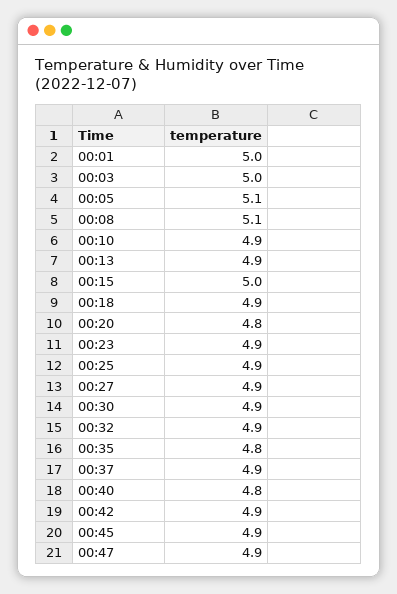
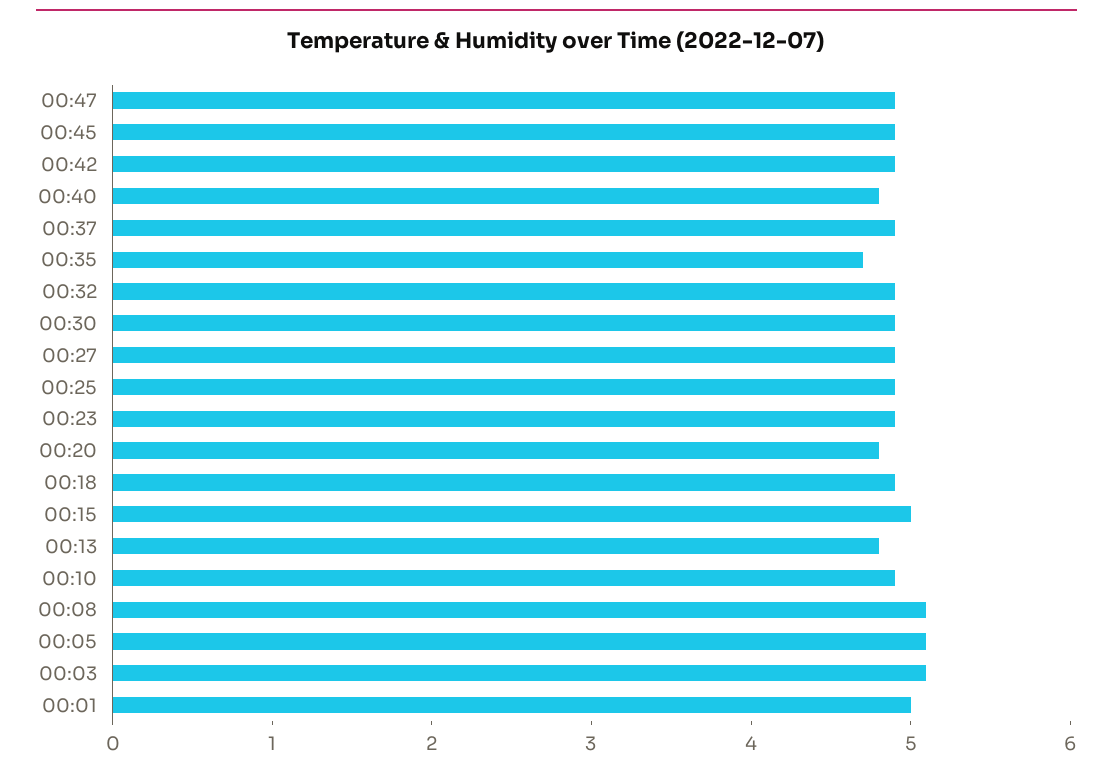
00:03: 5 -> 5.1
00:13: 4.9 -> 4.8
00:35: 4.8 -> 4.7

